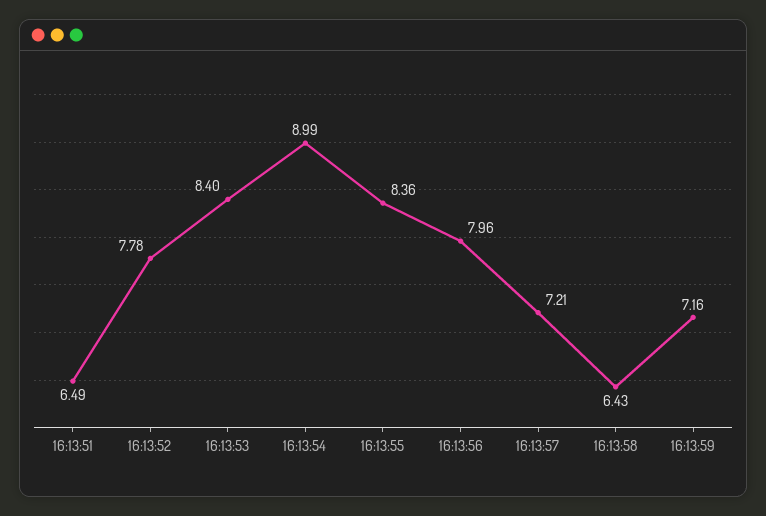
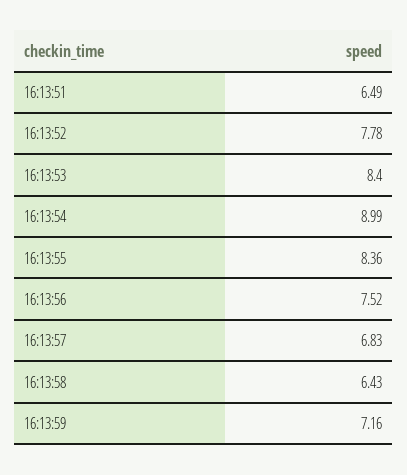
16:13:56: 7.96 -> 7.52
16:13:57: 7.21 -> 6.83

